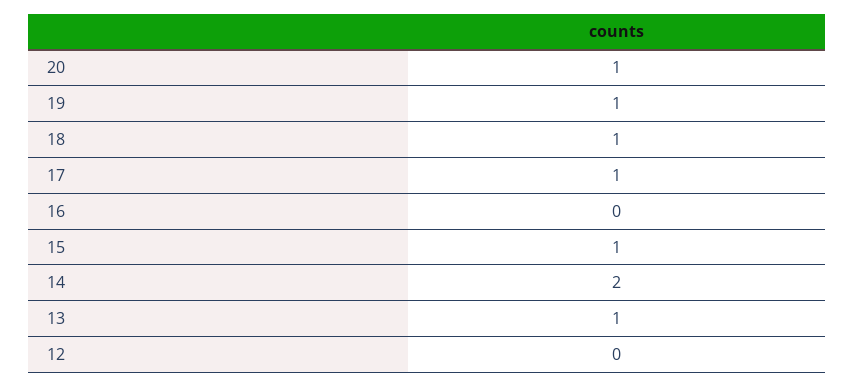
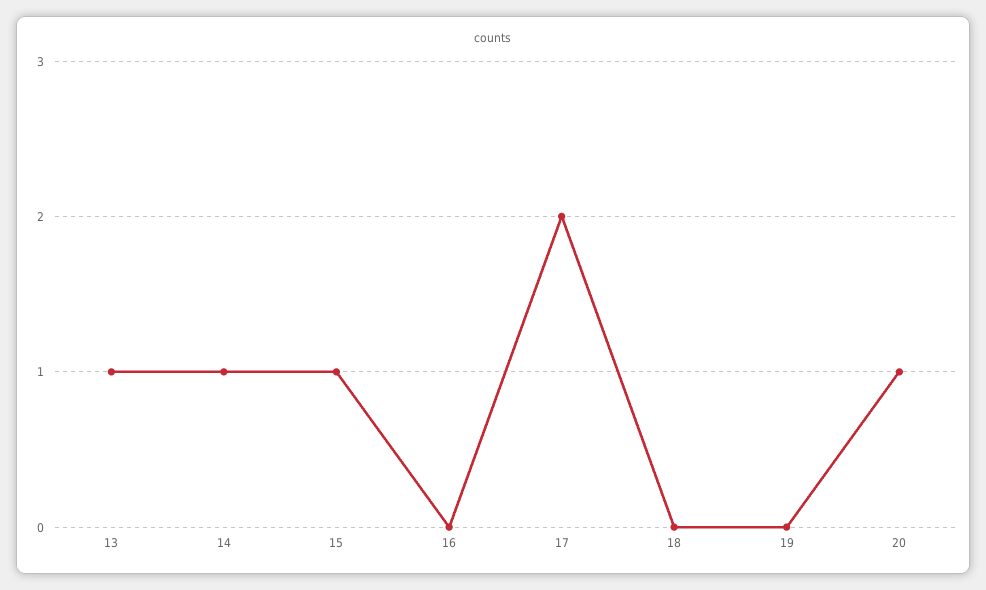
19: 1 -> 0
18: 1 -> 0
17: 1 -> 2
14: 2 -> 1
12: 0 -> none

